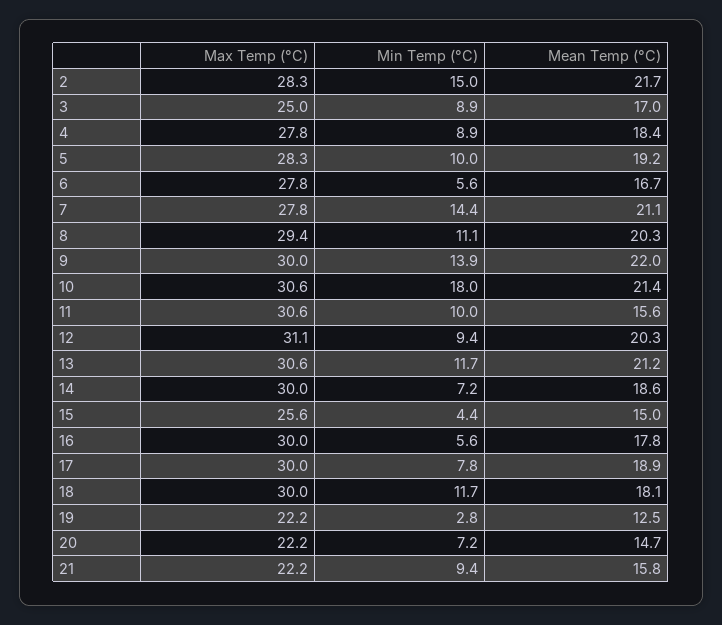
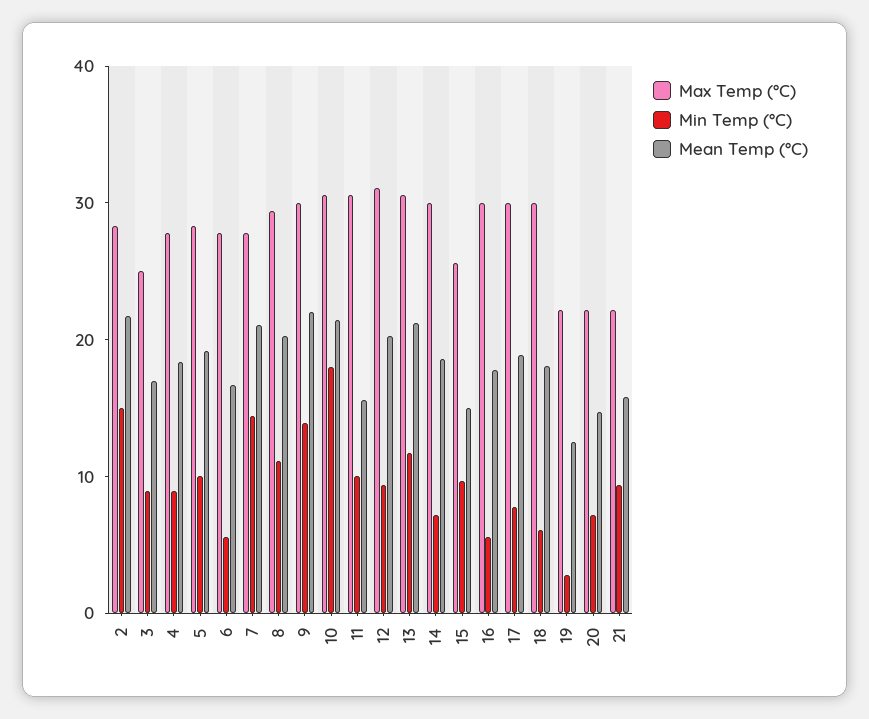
Min Temp (°C), 15: 4.4 -> 10
Min Temp (°C), 18: 11.7 -> 6

